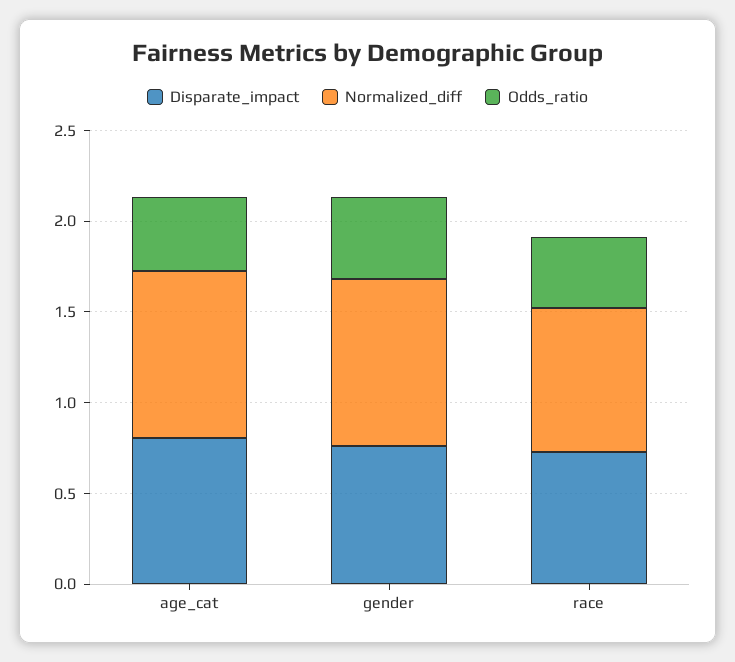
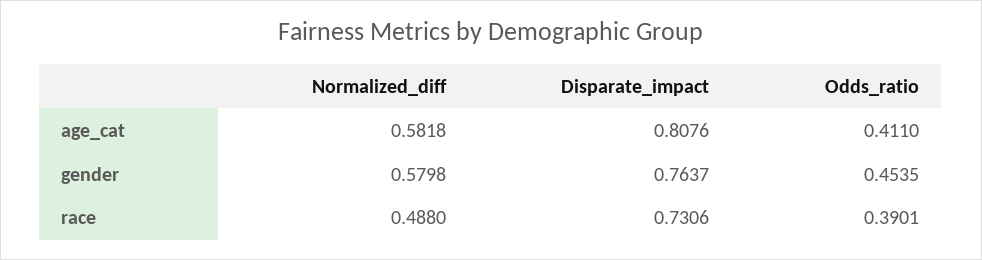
Normalized_diff, age_cat: 0.9 -> 0.5818
Normalized_diff, gender: 0.9 -> 0.5798
Normalized_diff, race: 0.8 -> 0.488

